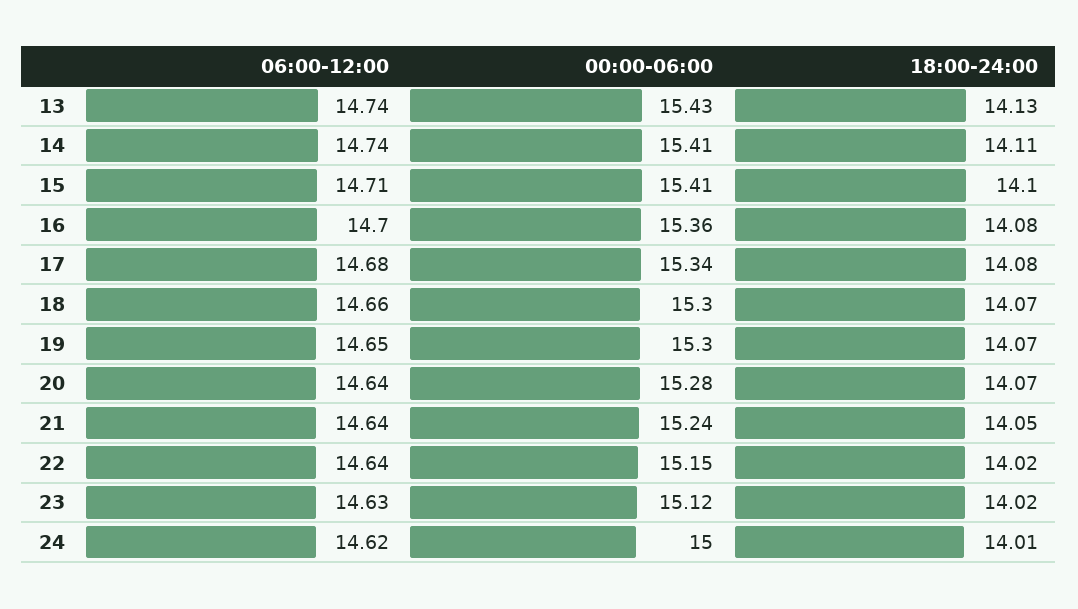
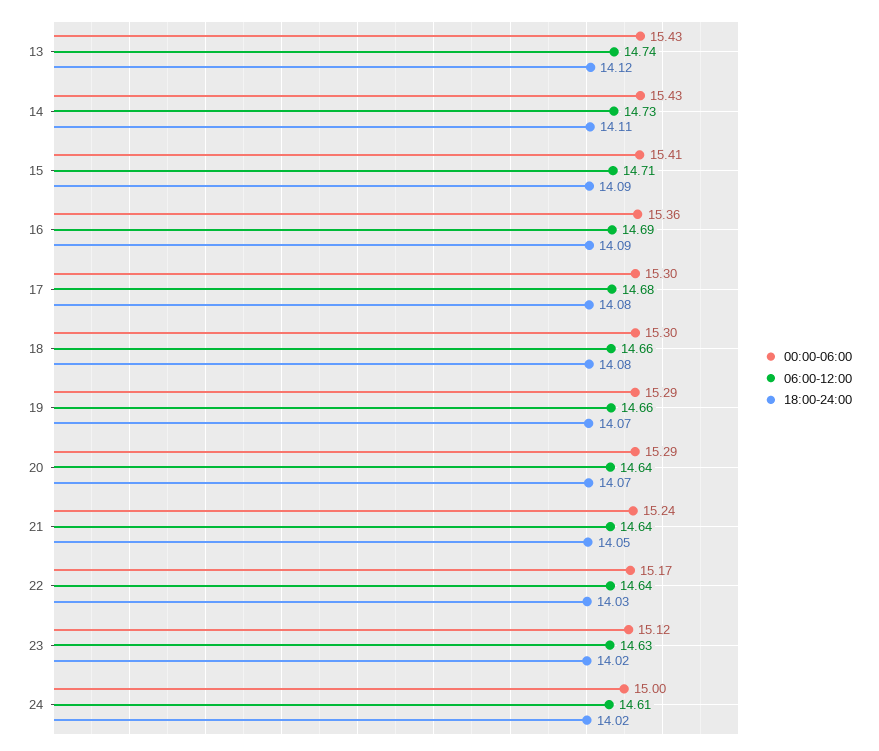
18:00-24:00, 13: 14.13 -> 14.12
06:00-12:00, 14: 14.74 -> 14.73
00:00-06:00, 14: 15.41 -> 15.43
18:00-24:00, 15: 14.1 -> 14.09
06:00-12:00, 16: 14.7 -> 14.69
18:00-24:00, 16: 14.08 -> 14.09
00:00-06:00, 17: 15.34 -> 15.3
18:00-24:00, 18: 14.07 -> 14.08
06:00-12:00, 19: 14.65 -> 14.66
00:00-06:00, 19: 15.3 -> 15.29
00:00-06:00, 20: 15.28 -> 15.29
00:00-06:00, 22: 15.15 -> 15.17
18:00-24:00, 22: 14.02 -> 14.03
06:00-12:00, 24: 14.62 -> 14.61
18:00-24:00, 24: 14.01 -> 14.02

